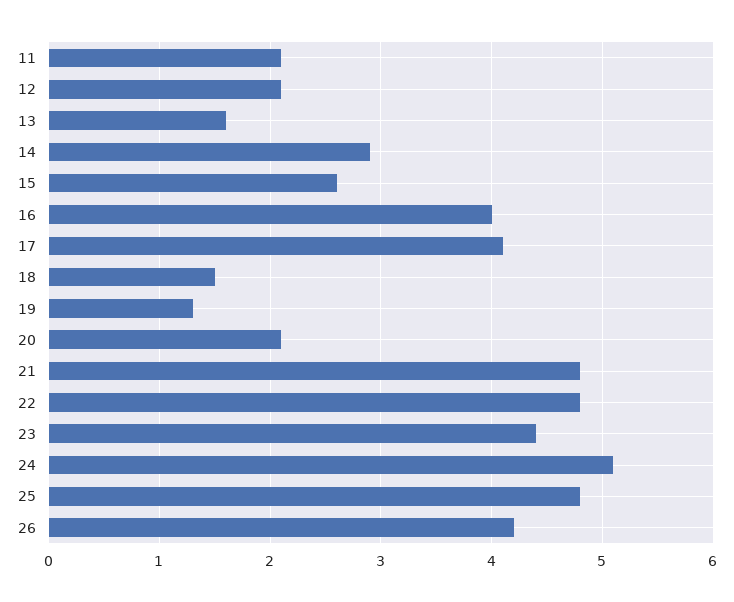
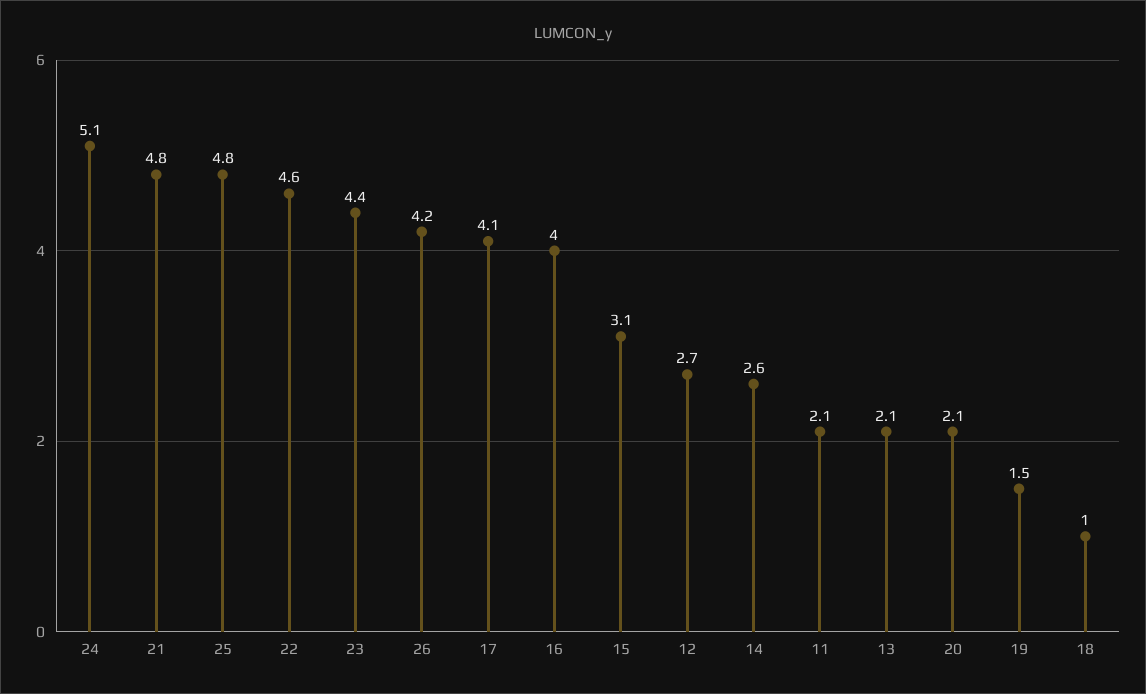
12: 2.1 -> 2.7
13: 1.6 -> 2.1
14: 2.9 -> 2.6
15: 2.6 -> 3.1
18: 1.5 -> 1
19: 1.3 -> 1.5
22: 4.8 -> 4.6

